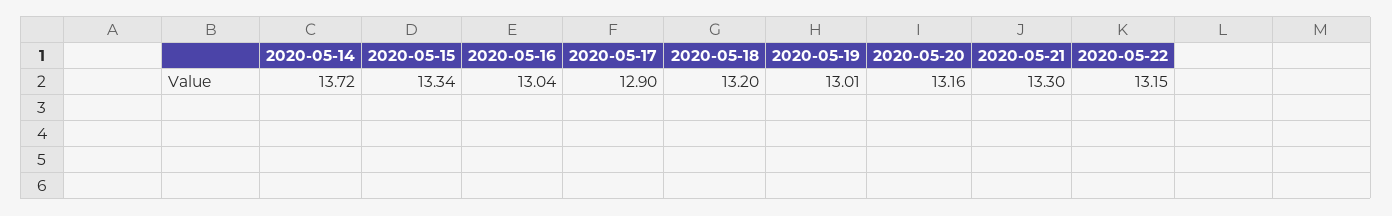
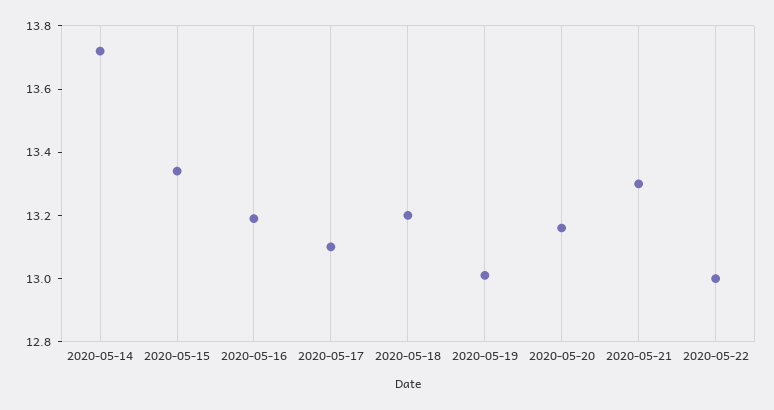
2020-05-16: 13.04 -> 13.2
2020-05-17: 12.9 -> 13.1
2020-05-22: 13.15 -> 13

